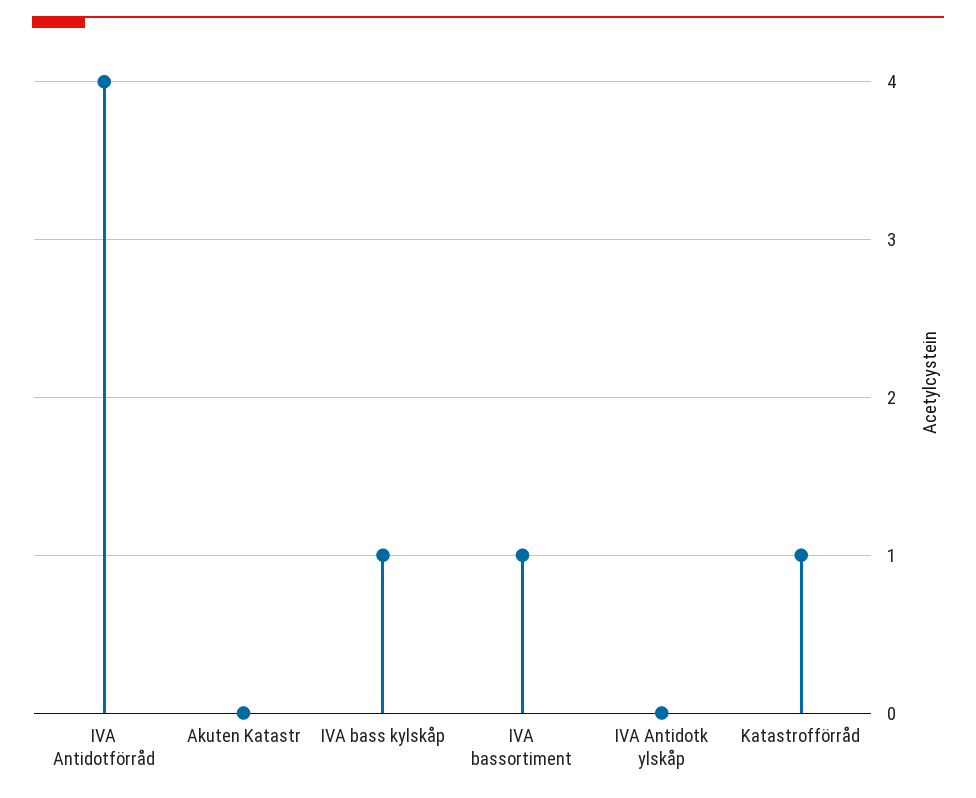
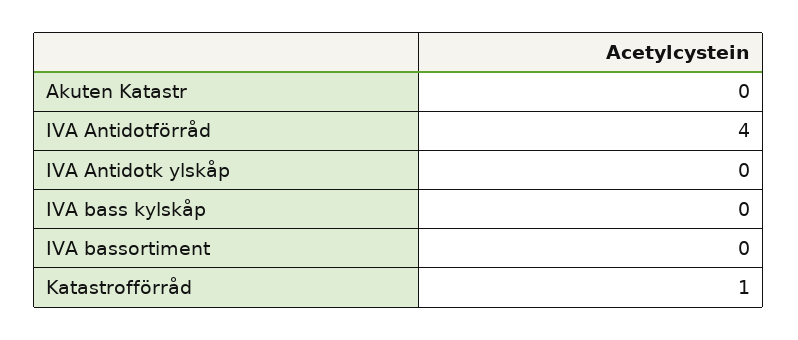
IVA bass kylskåp: 1 -> 0
IVA bassortiment: 1 -> 0

